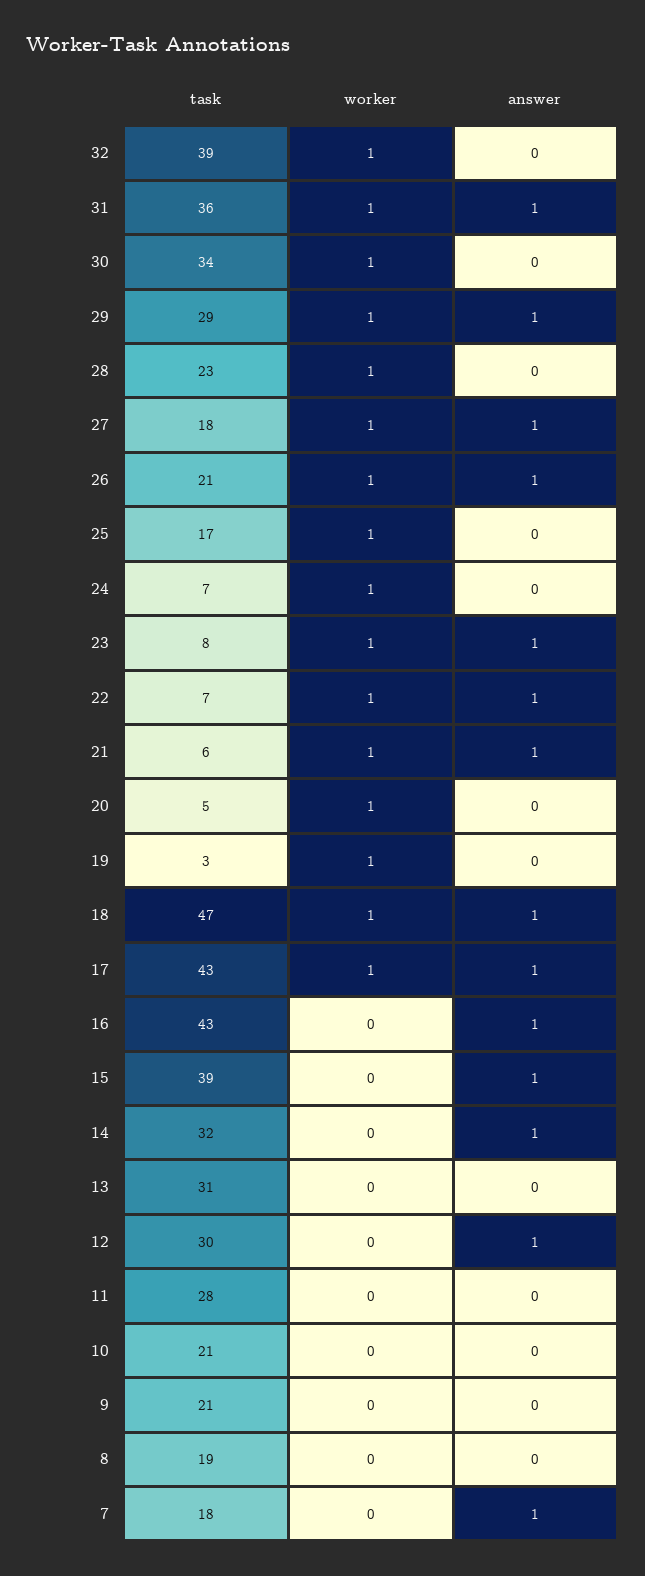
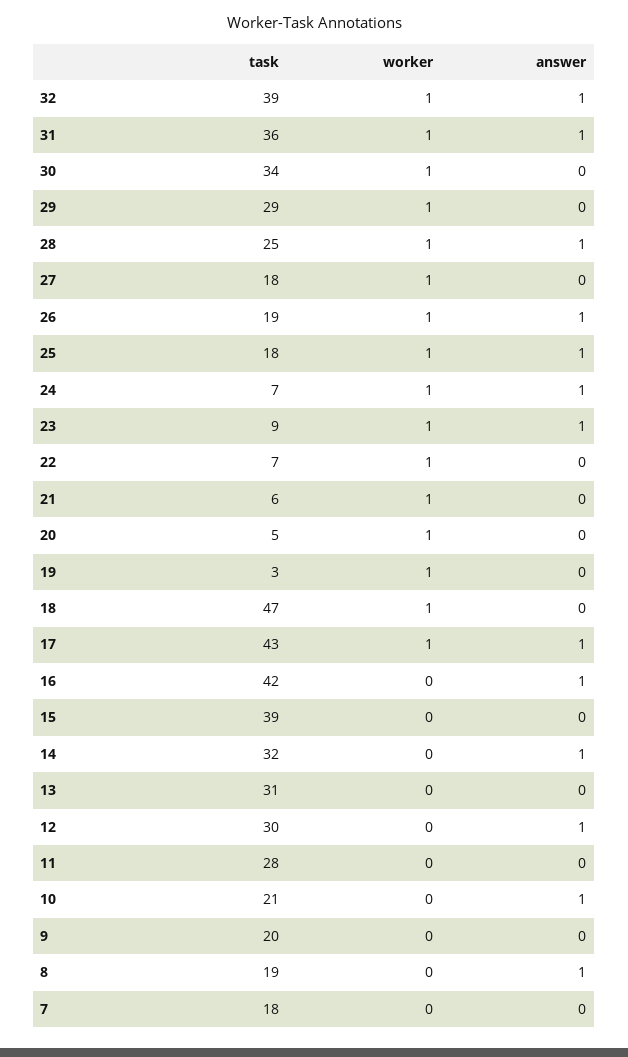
answer, 32: 0 -> 1
answer, 29: 1 -> 0
task, 28: 23 -> 25
answer, 28: 0 -> 1
answer, 27: 1 -> 0
task, 26: 21 -> 19
task, 25: 17 -> 18
answer, 25: 0 -> 1
answer, 24: 0 -> 1
task, 23: 8 -> 9
answer, 22: 1 -> 0
answer, 21: 1 -> 0
answer, 18: 1 -> 0
task, 16: 43 -> 42
answer, 15: 1 -> 0
answer, 10: 0 -> 1
task, 9: 21 -> 20
answer, 8: 0 -> 1
answer, 7: 1 -> 0

